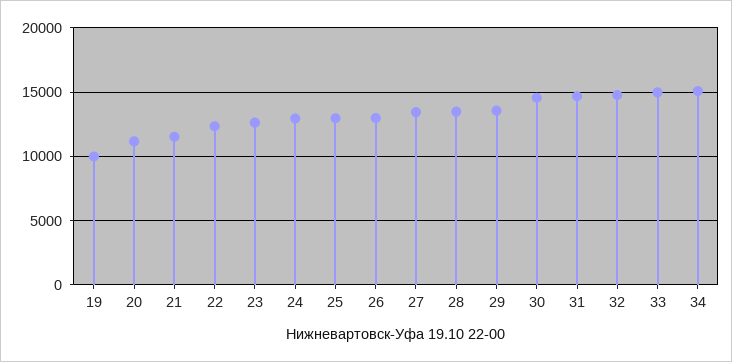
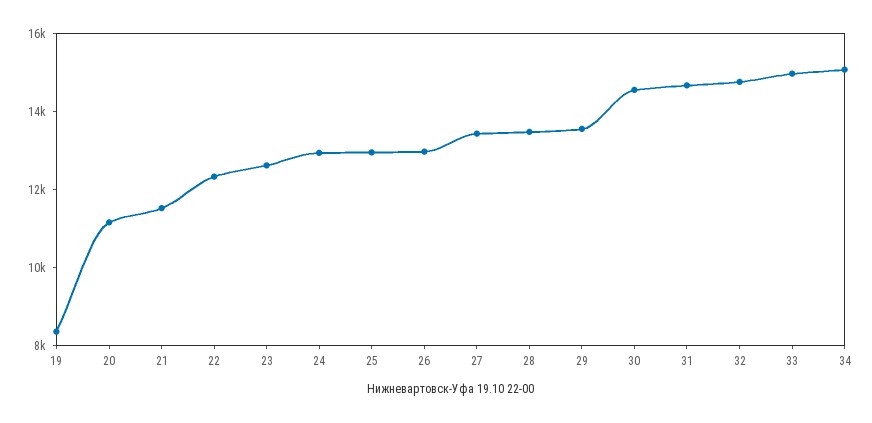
19: 10000 -> 8500

